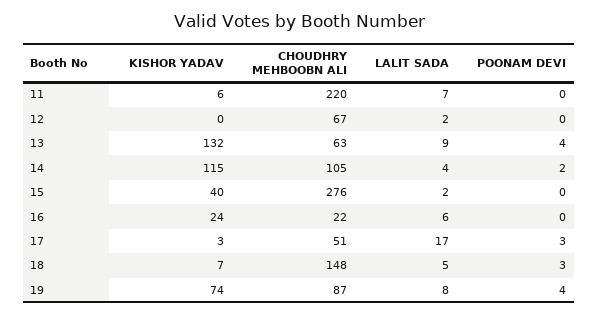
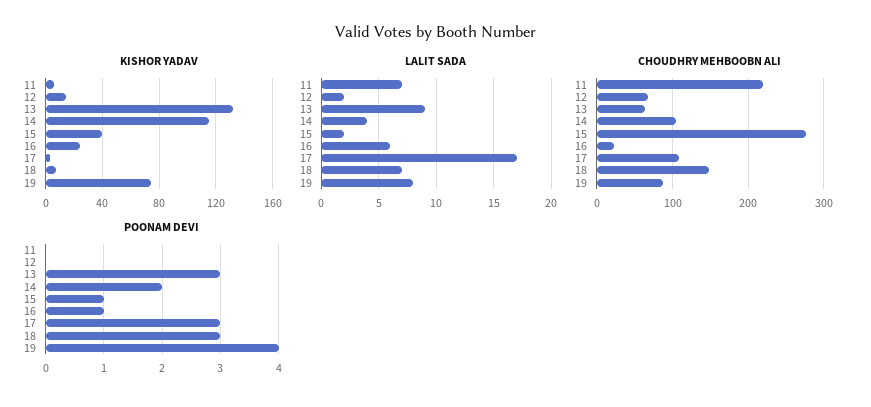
KISHOR YADAV, 12: 0 -> 15
POONAM DEVI, 13: 4 -> 3
POONAM DEVI, 15: 0 -> 1
POONAM DEVI, 16: 0 -> 1
CHOUDHRY MEHBOOBN ALI, 17: 51 -> 110
LALIT SADA, 18: 5 -> 7

